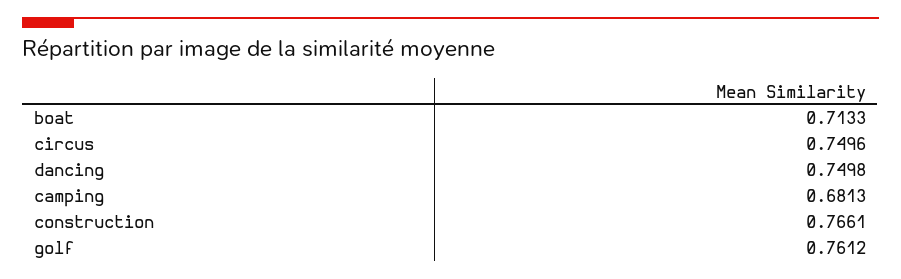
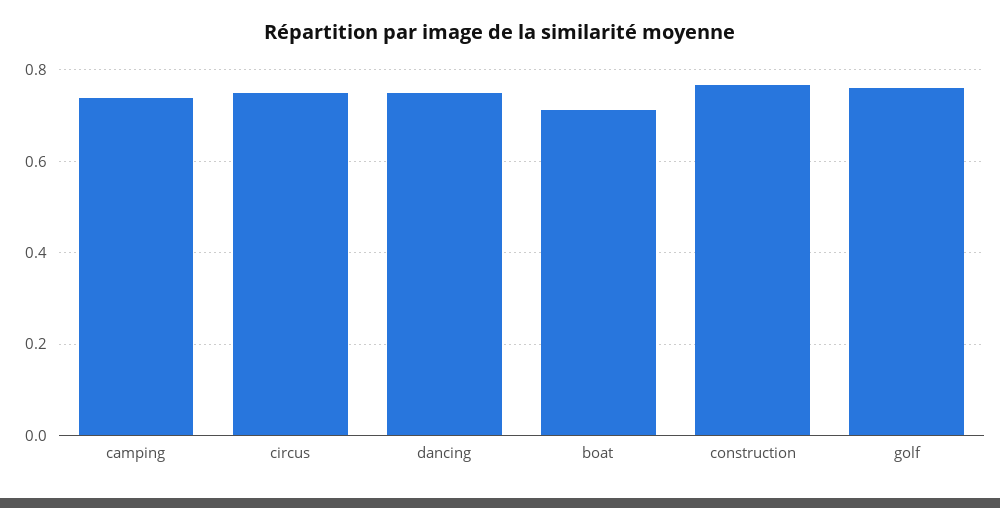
camping: 0.6813 -> 0.74

